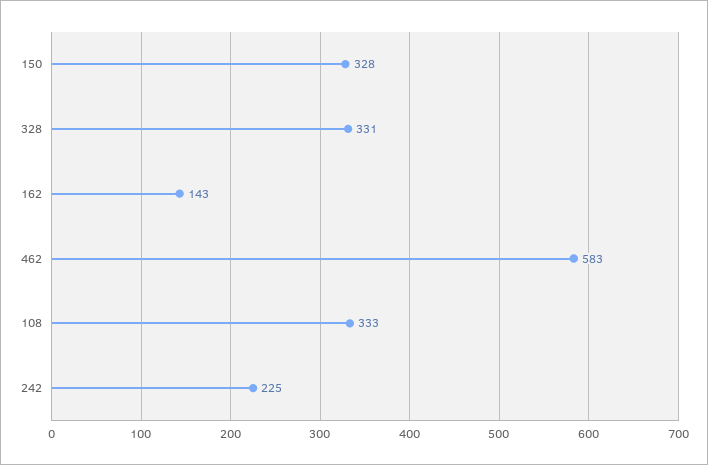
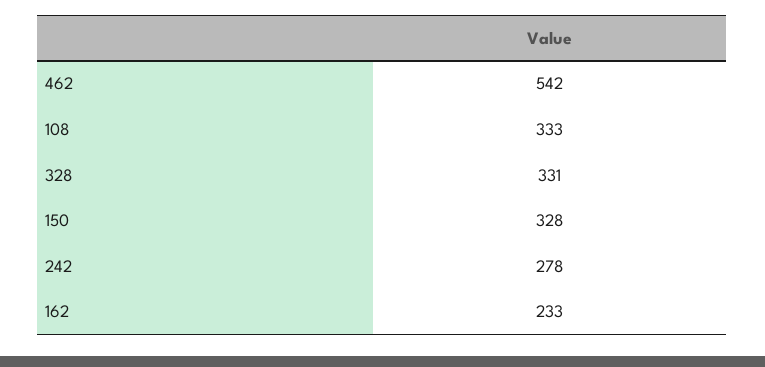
162: 143 -> 233
462: 583 -> 542
242: 225 -> 278

